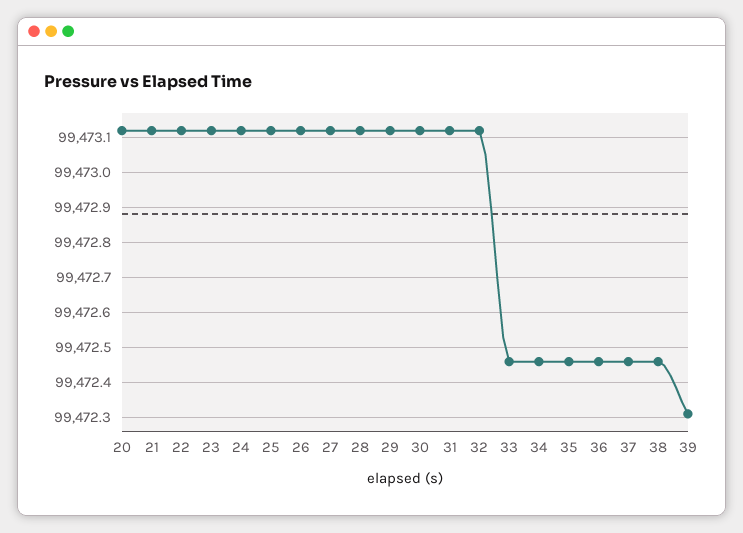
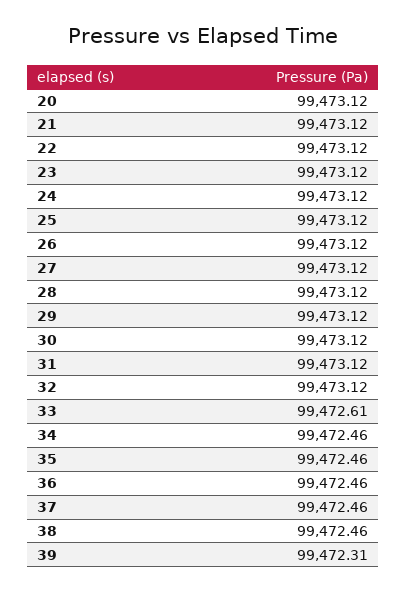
33: 99472.45 -> 99472.61

